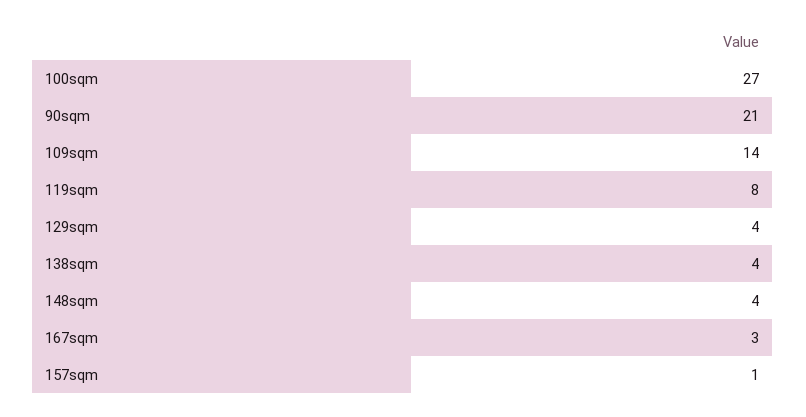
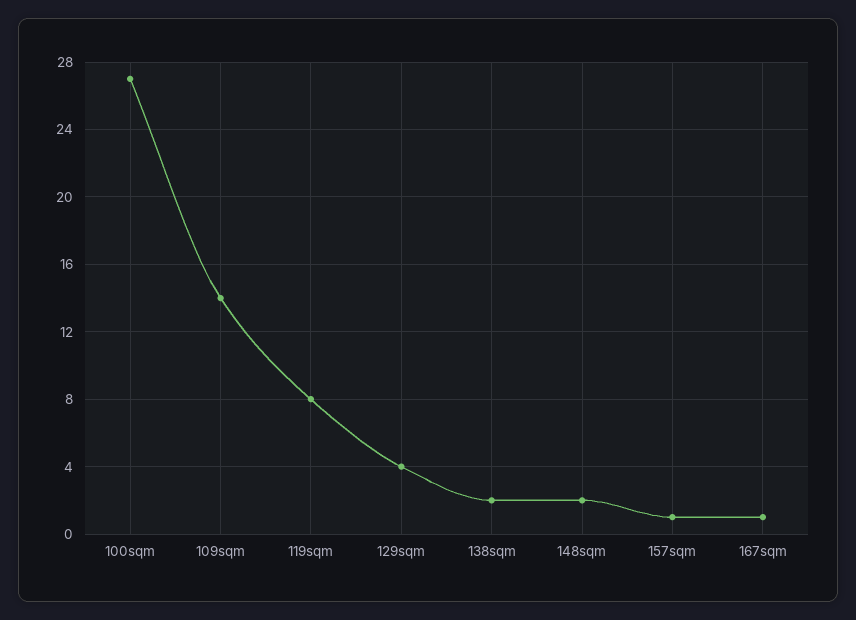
90sqm: 21 -> none
138sqm: 4 -> 2
148sqm: 4 -> 2
167sqm: 3 -> 1

